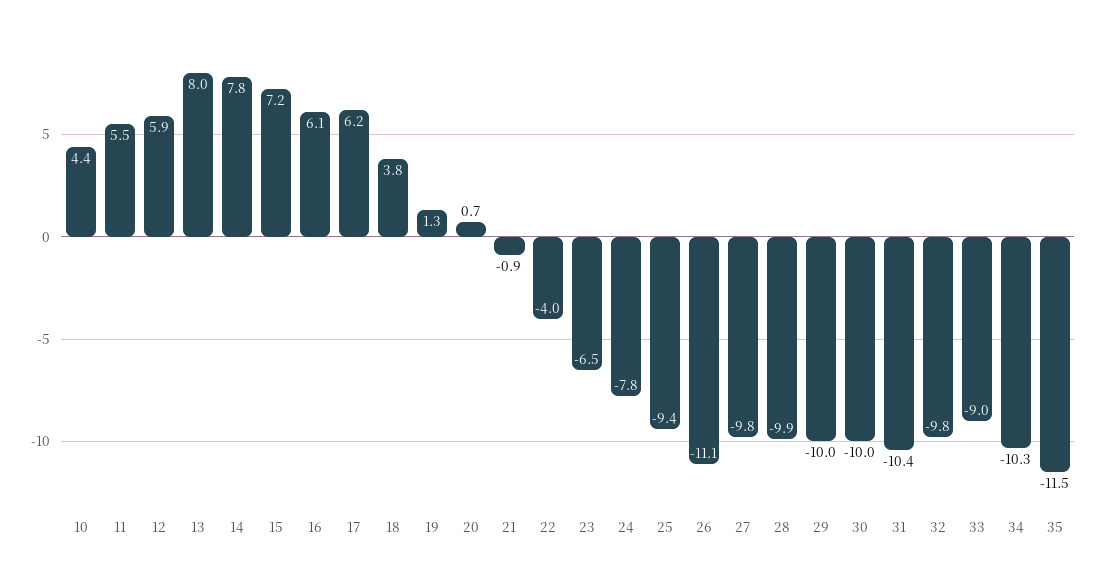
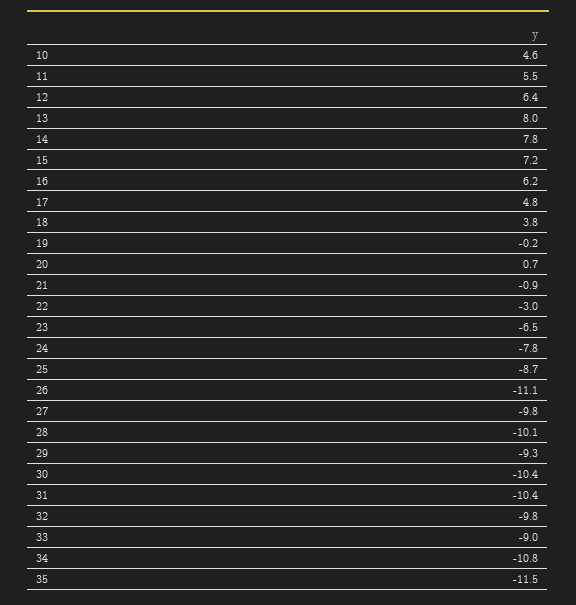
10: 4.4 -> 4.6
12: 5.9 -> 6.4
16: 6.1 -> 6.2
17: 6.2 -> 4.8
19: 1.3 -> -0.2
22: -4 -> -3
25: -9.4 -> -8.7
28: -9.9 -> -10.1
29: -10 -> -9.3
30: -10 -> -10.4
34: -10.3 -> -10.8

